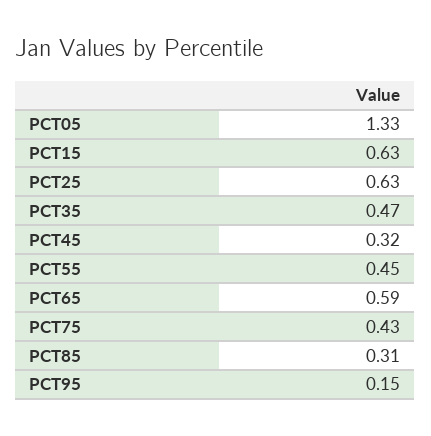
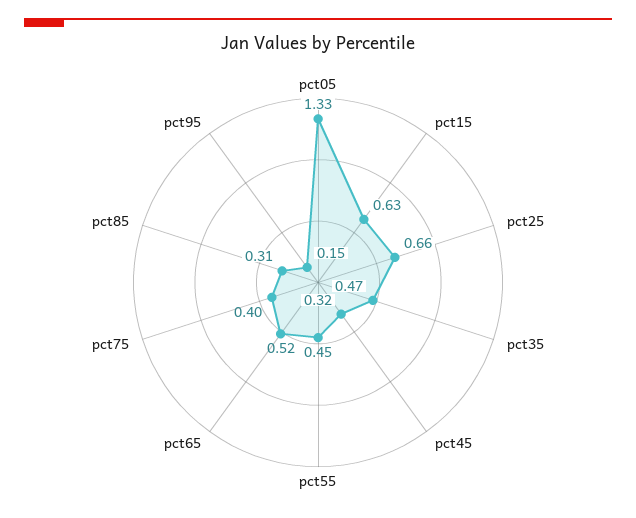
PCT25: 0.63 -> 0.66
PCT65: 0.59 -> 0.52
PCT75: 0.43 -> 0.4

